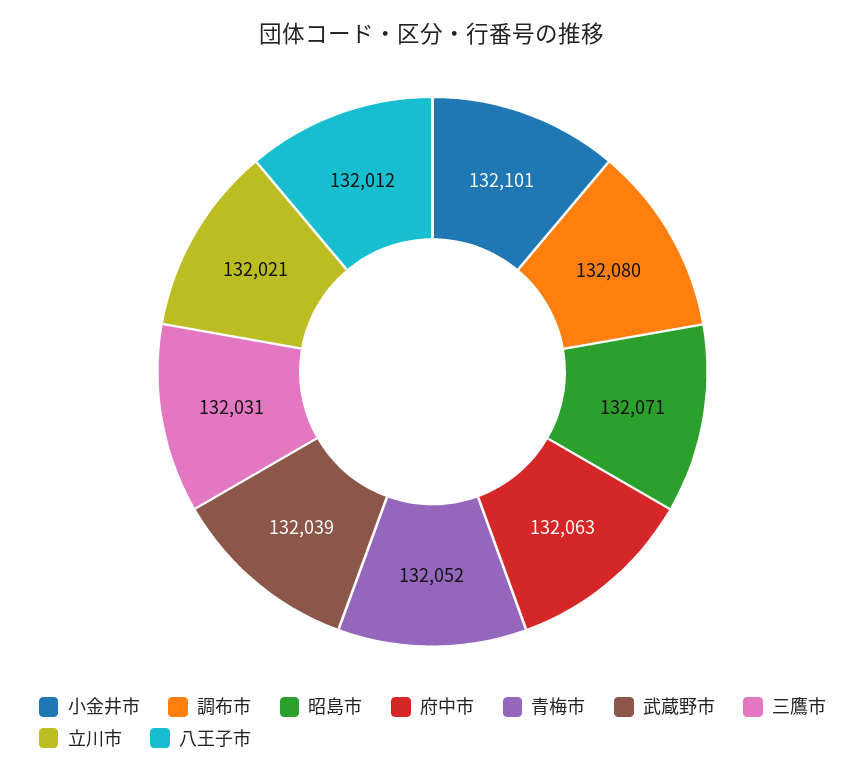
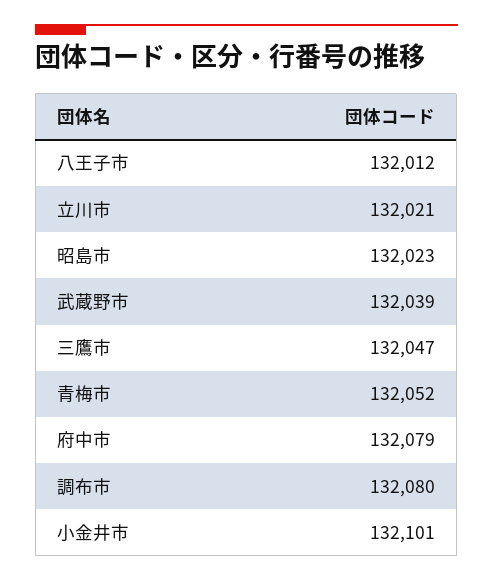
昭島市: 132071 -> 132023
府中市: 132063 -> 132079
三鷹市: 132031 -> 132047

